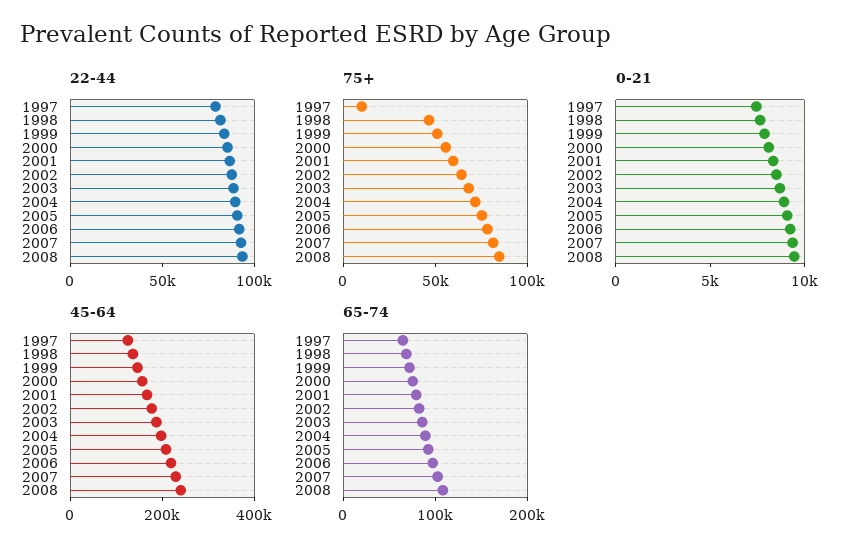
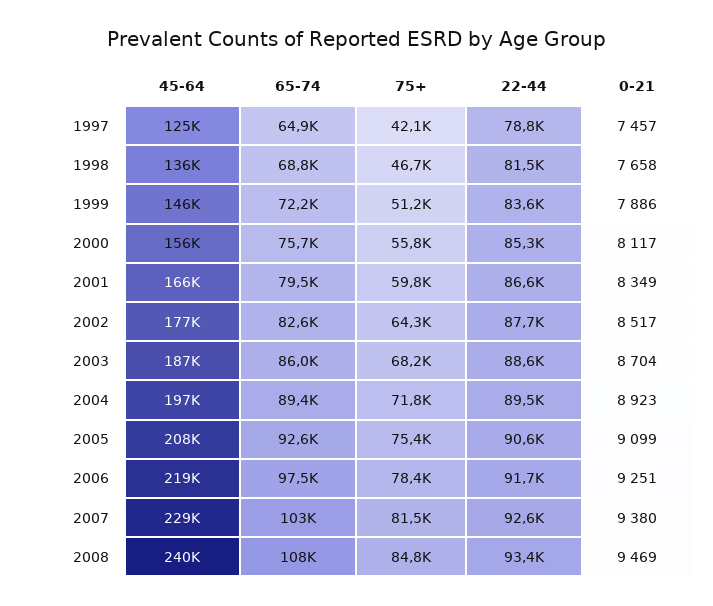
75+, 1997: 10000 -> 42100

